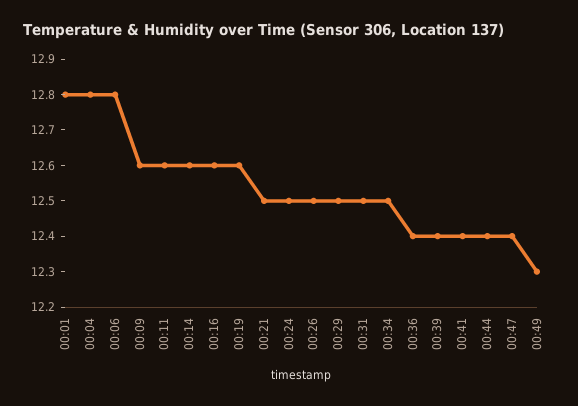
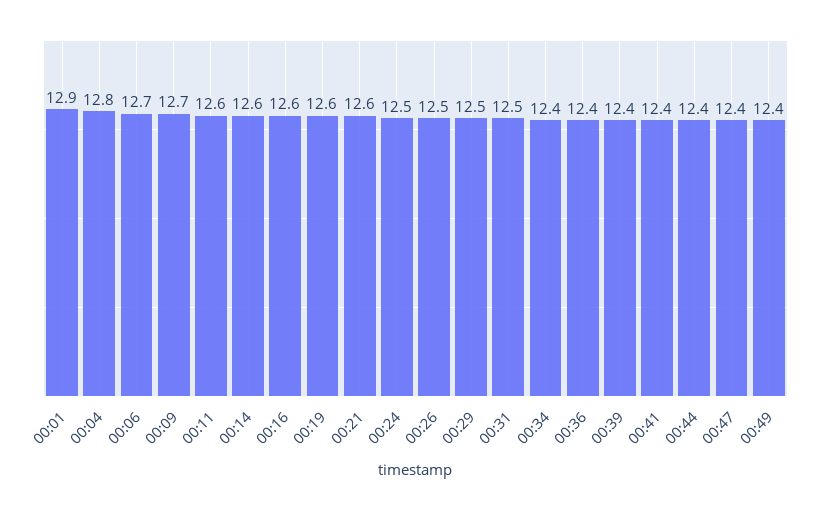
00:01: 12.8 -> 12.9
00:06: 12.8 -> 12.7
00:09: 12.6 -> 12.7
00:21: 12.5 -> 12.6
00:34: 12.5 -> 12.4
00:49: 12.3 -> 12.4

